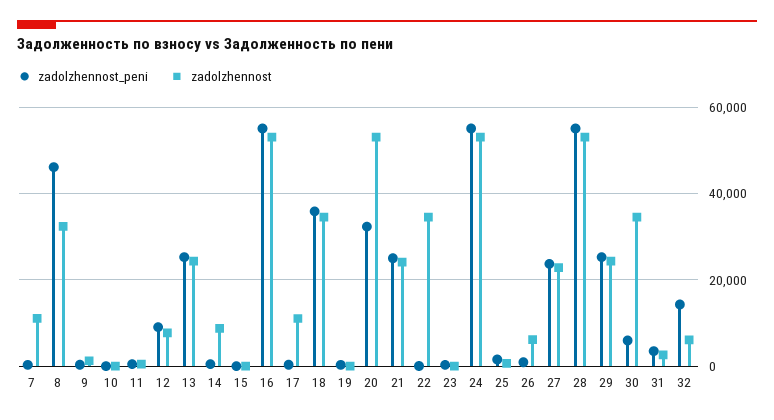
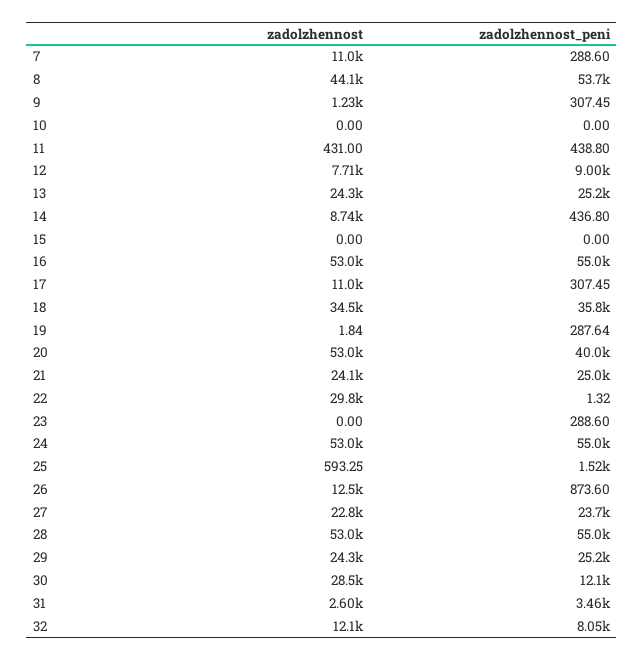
zadolzhennost_peni, 8: 46000 -> 53700
zadolzhennost, 8: 32000 -> 44100
zadolzhennost_peni, 20: 32000 -> 40000
zadolzhennost, 22: 34000 -> 29800
zadolzhennost, 26: 6000 -> 12500
zadolzhennost_peni, 30: 6000 -> 12100
zadolzhennost, 30: 34000 -> 28500
zadolzhennost_peni, 32: 14000 -> 8050
zadolzhennost, 32: 6000 -> 12100

